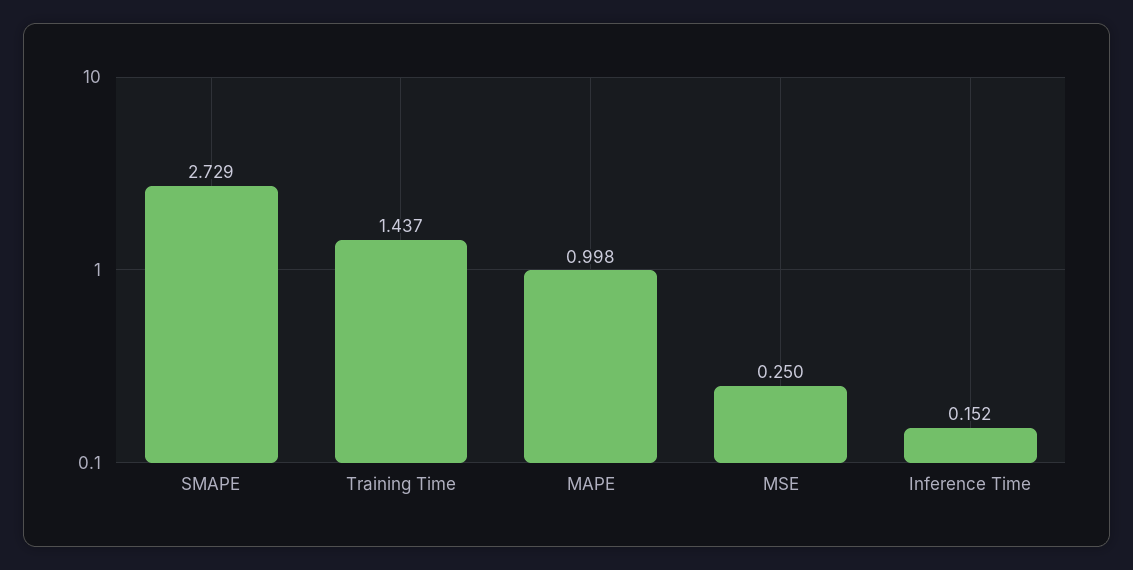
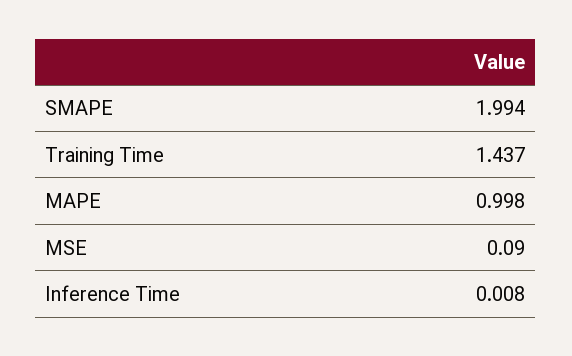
SMAPE: 2.729 -> 1.994
MSE: 0.25 -> 0.09
Inference Time: 0.152 -> 0.008

